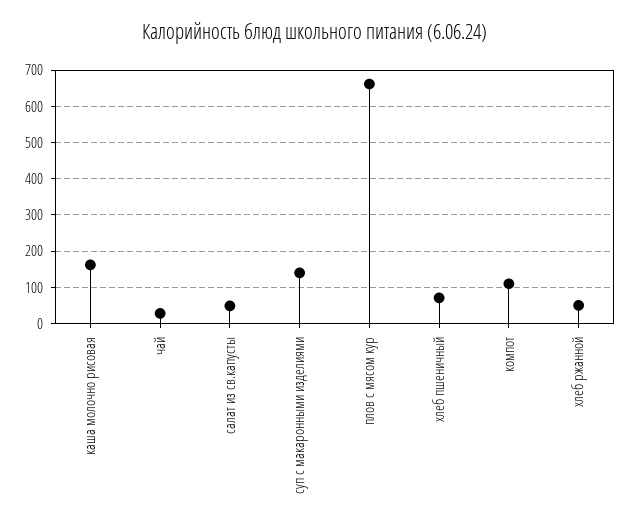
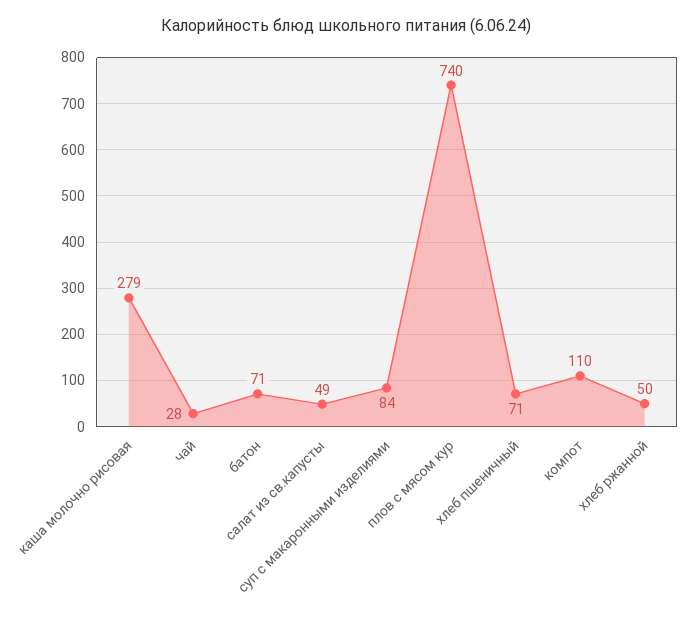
каша молочно рисовая: 160 -> 279
суп с макаронными изделиями: 140 -> 84
плов с мясом кур: 660 -> 740
батон: none -> 71

